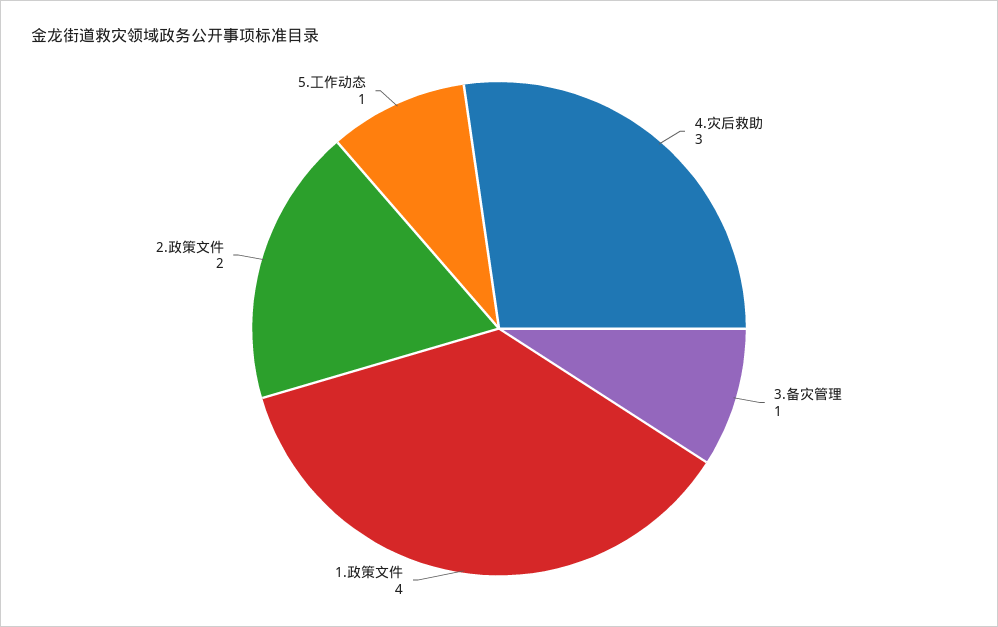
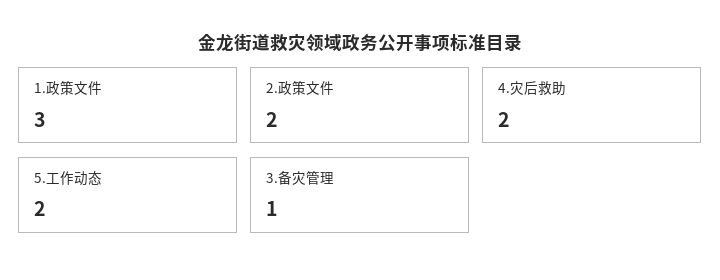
4.灾后救助: 3 -> 2
1.政策文件: 4 -> 3
5.工作动态: 1 -> 2

